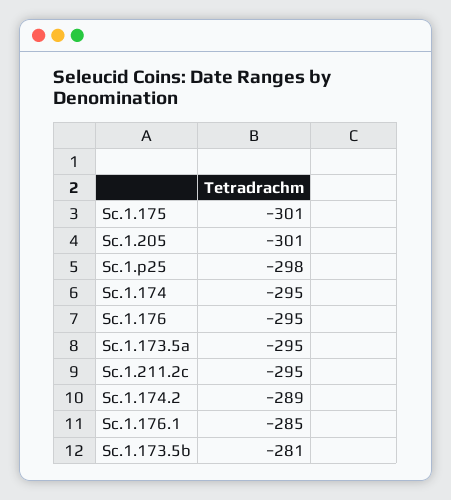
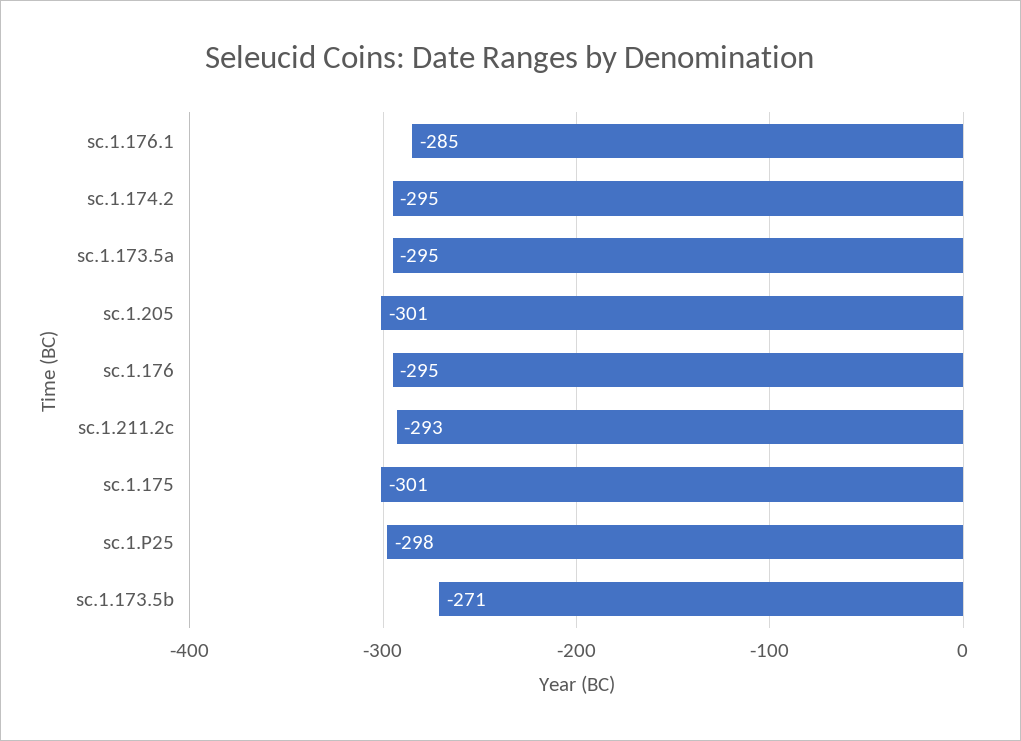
Sc.1.174: -295 -> none
Sc.1.211.2c: -295 -> -293
Sc.1.174.2: -289 -> -295
Sc.1.173.5b: -281 -> -271

